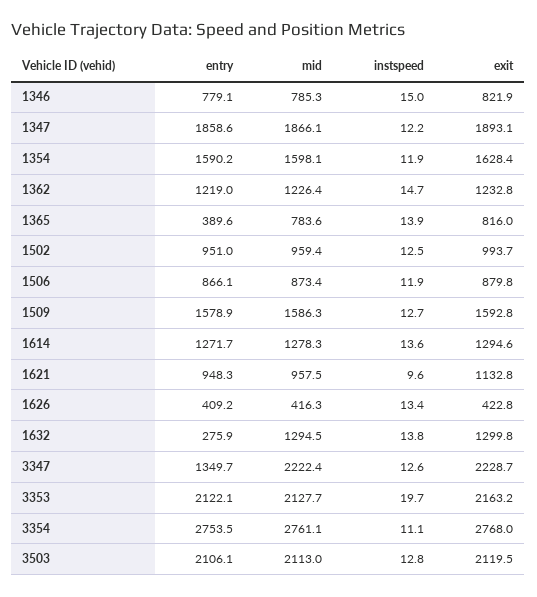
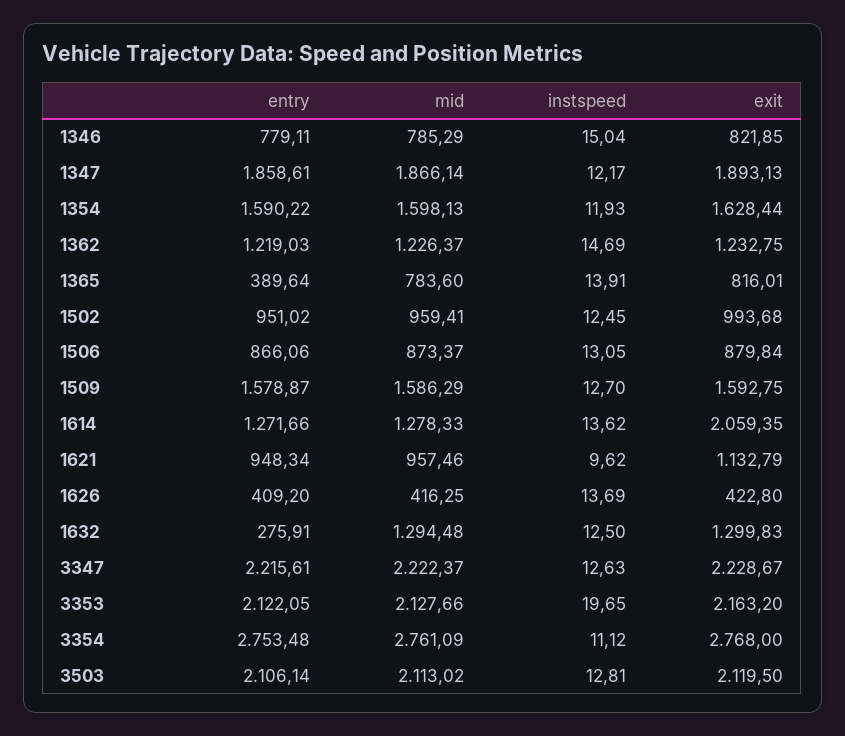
instspeed, 1506: 11.9 -> 13.05
exit, 1614: 1294.6 -> 2059.35
instspeed, 1626: 13.4 -> 13.69
instspeed, 1632: 13.8 -> 12.5
entry, 3347: 1349.7 -> 2215.61

